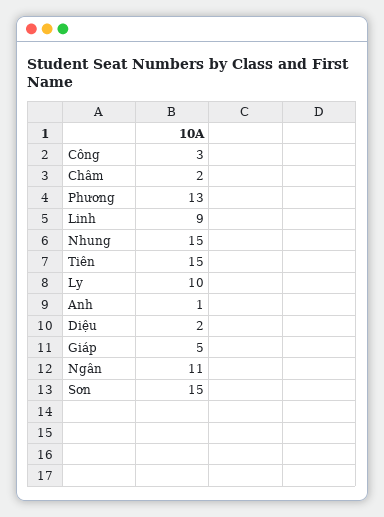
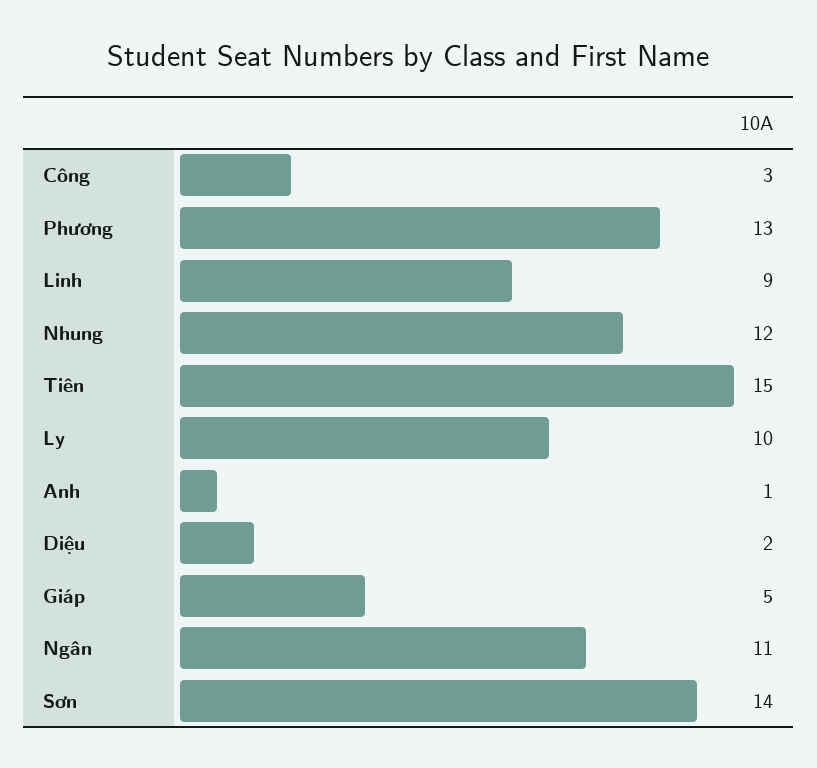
Châm: 2 -> none
Nhung: 15 -> 12
Sơn: 15 -> 14

